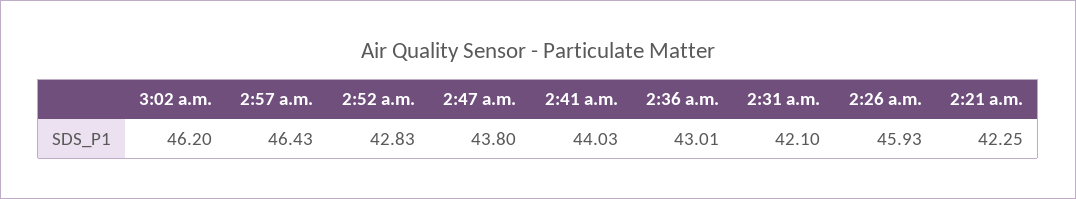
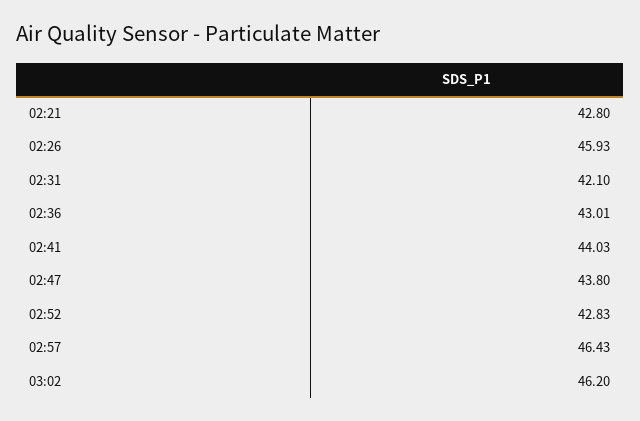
2:21 a.m.: 42.25 -> 42.8

